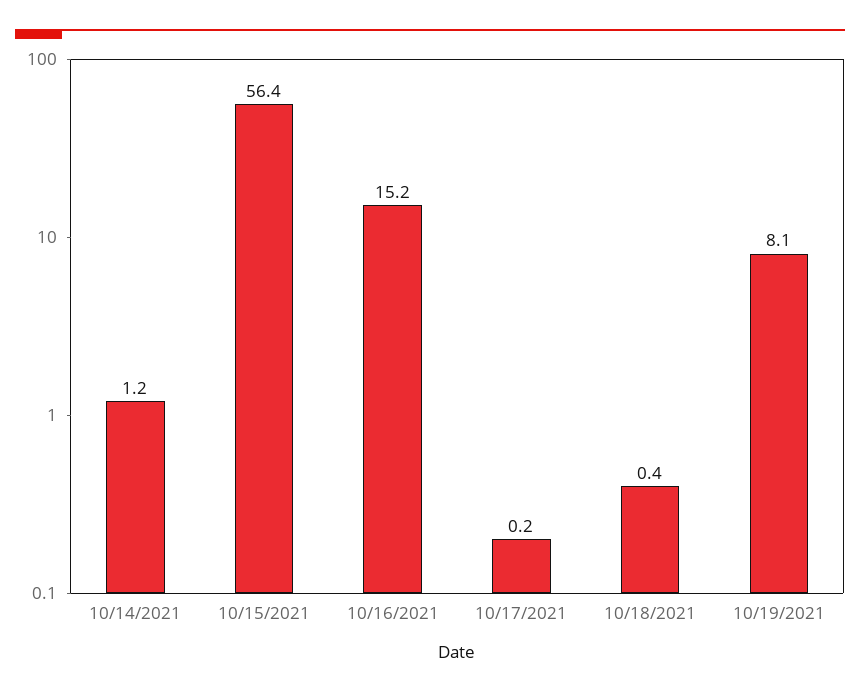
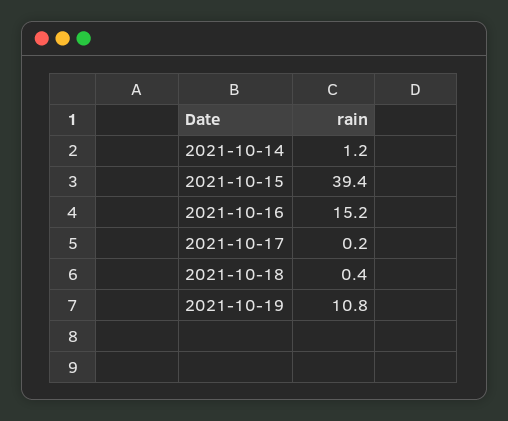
10/15/2021: 56.4 -> 39.4
10/19/2021: 8.1 -> 10.8

